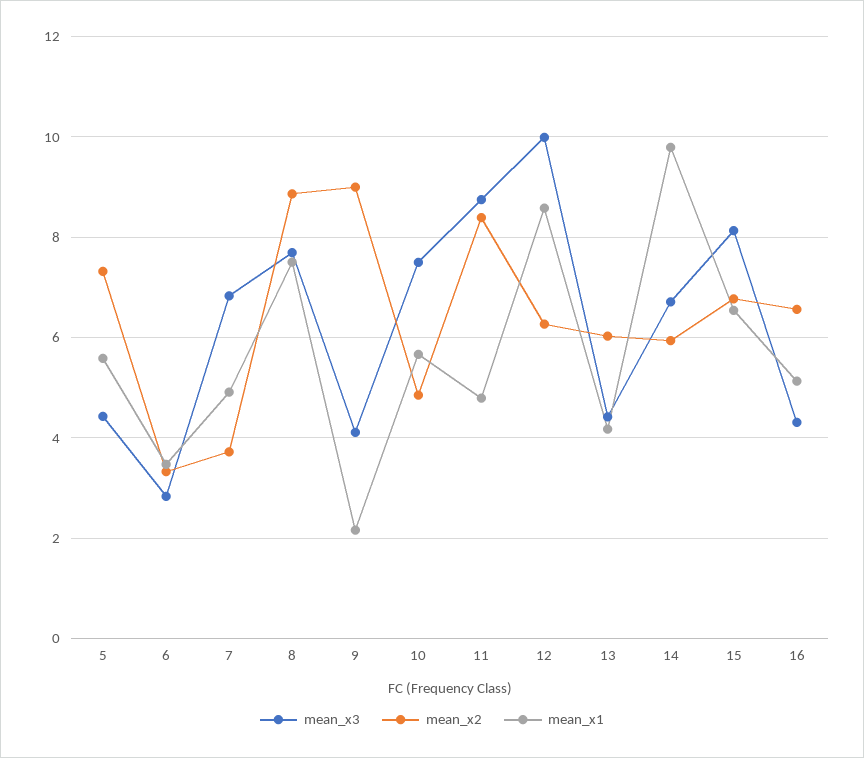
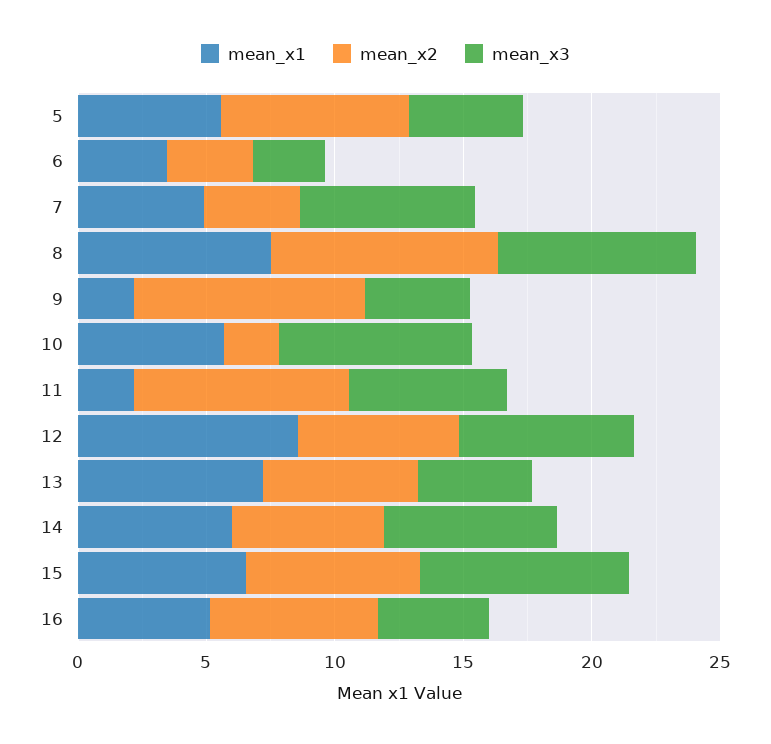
mean_x2, 10: 4.8 -> 2
mean_x3, 11: 8.8 -> 6
mean_x1, 11: 4.8 -> 2
mean_x3, 12: 10 -> 7
mean_x1, 13: 4.2 -> 7
mean_x1, 14: 9.8 -> 6

